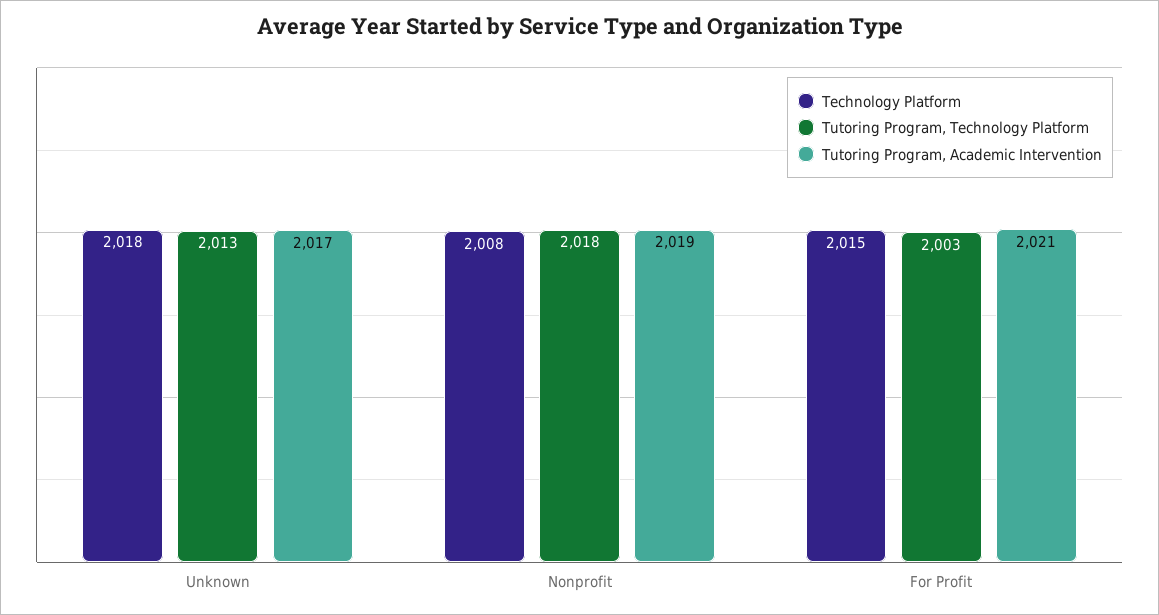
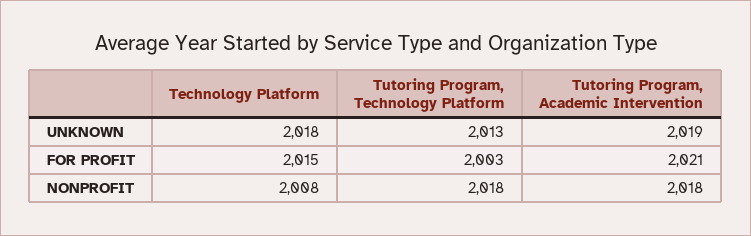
Tutoring Program, Academic Intervention, Unknown: 2017 -> 2019
Tutoring Program, Academic Intervention, Nonprofit: 2019 -> 2018

